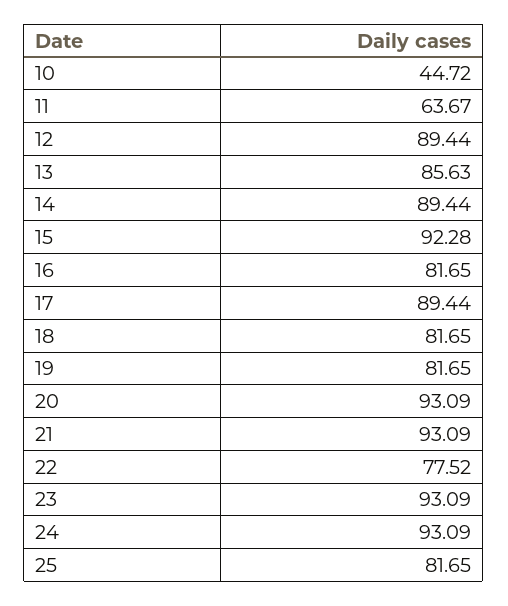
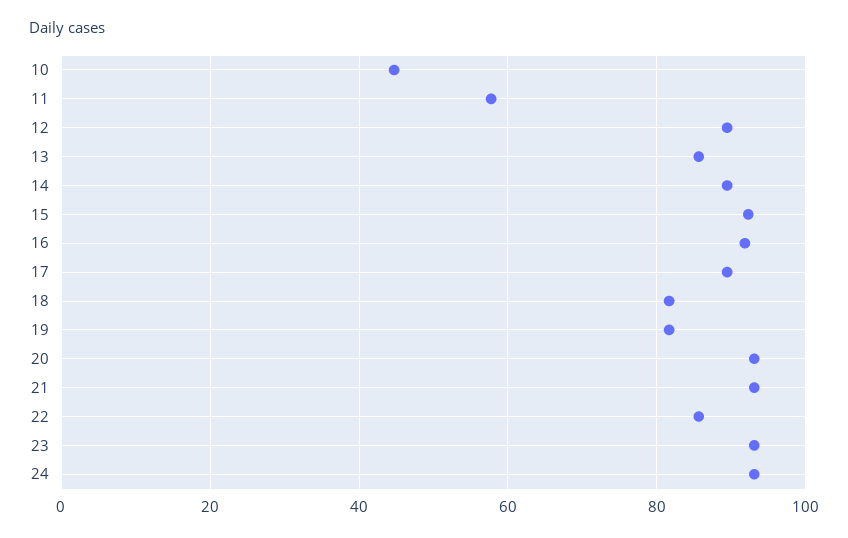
11: 63.67 -> 58
16: 81.65 -> 92
22: 77.52 -> 86
25: 81.65 -> none

